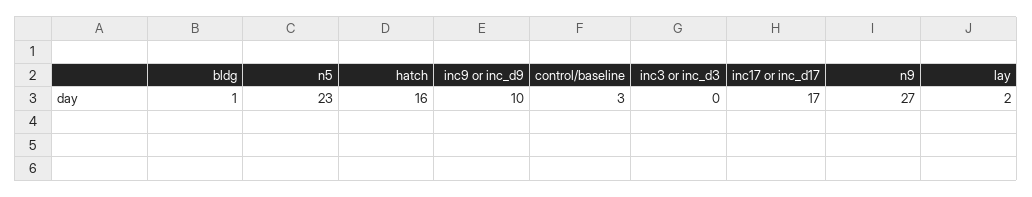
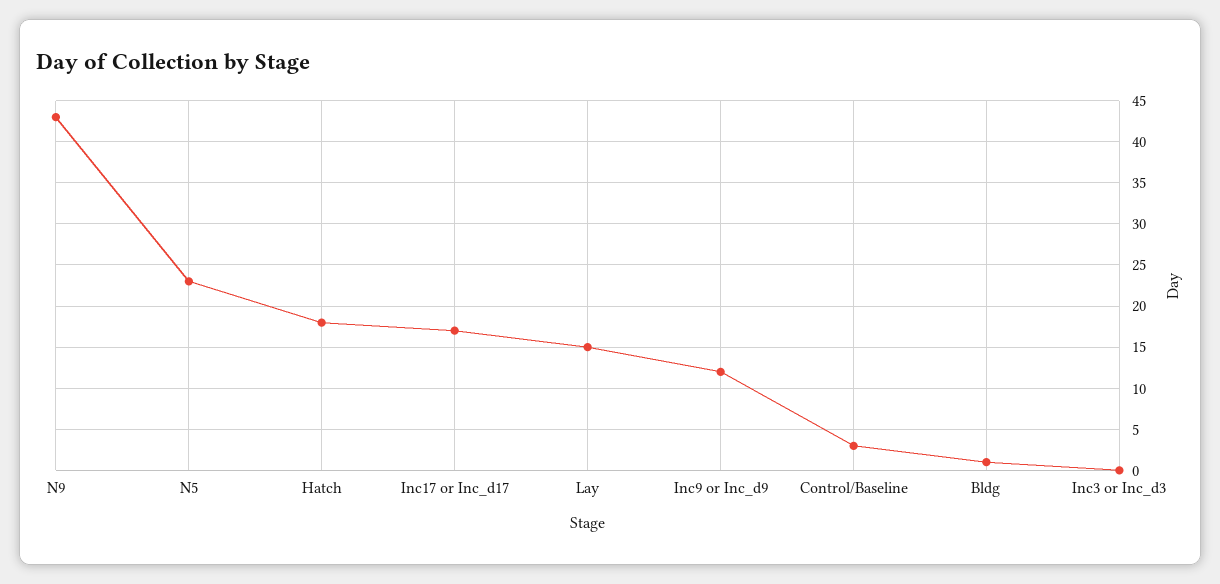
hatch: 16 -> 18
inc9 or inc_d9: 10 -> 12
n9: 27 -> 43
lay: 2 -> 15

